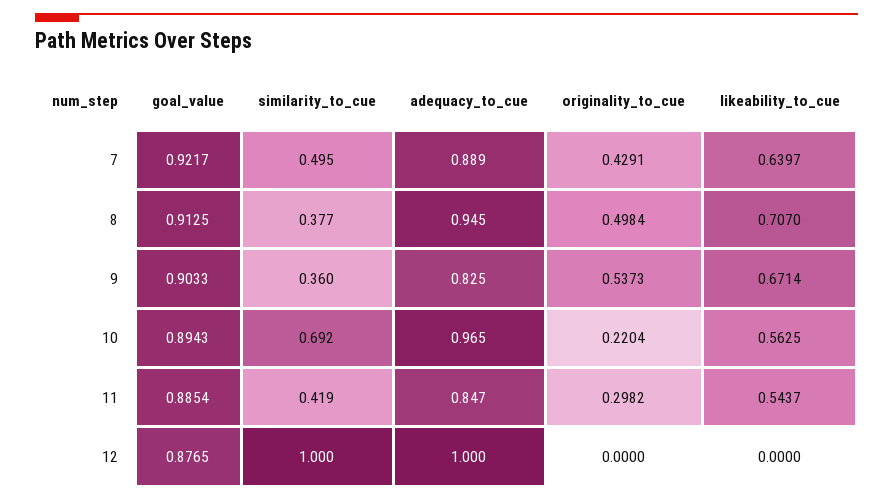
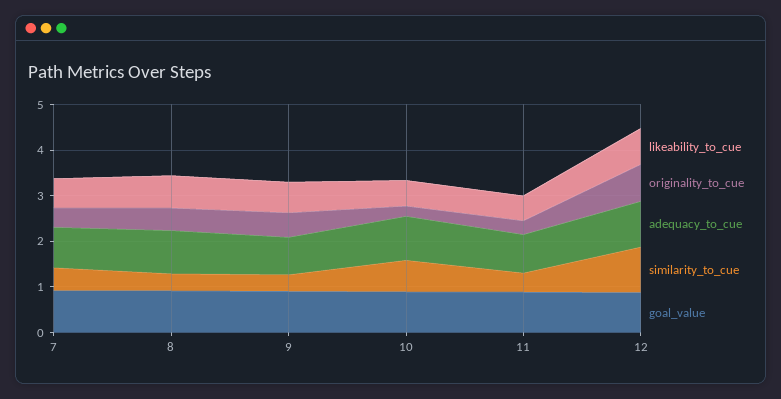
originality_to_cue, 12: 0 -> 0.8
likeability_to_cue, 12: 0 -> 0.8

